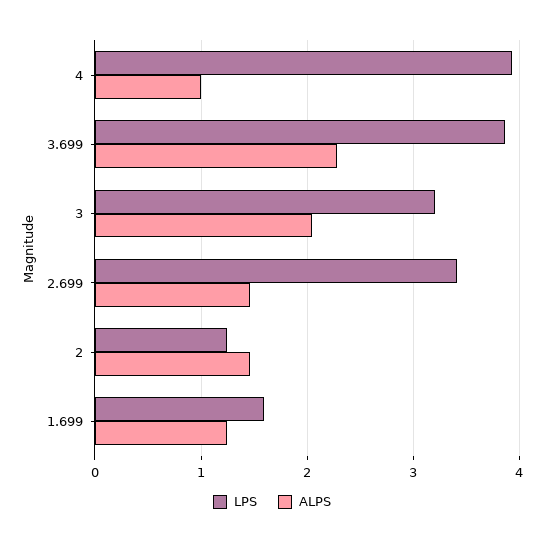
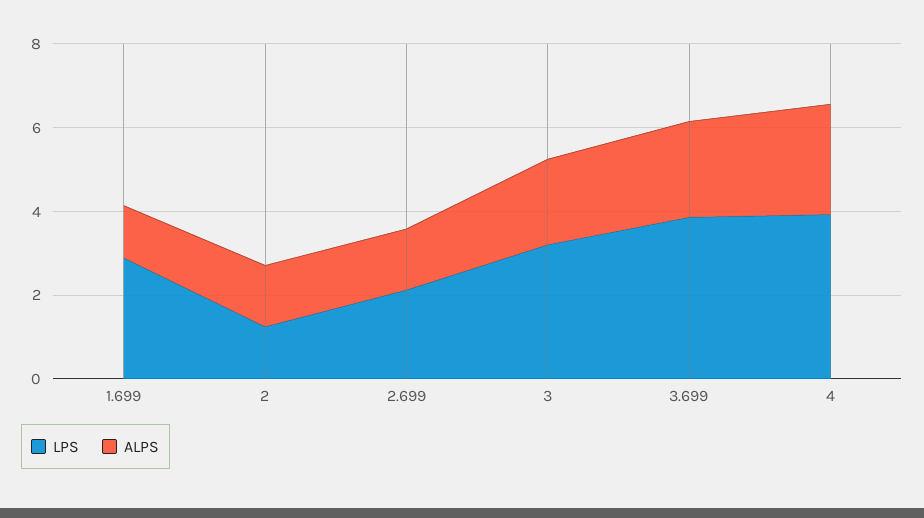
ALPS, 4: 1 -> 2.5
LPS, 2.699: 3.4 -> 2
LPS, 1.699: 1.6 -> 3

